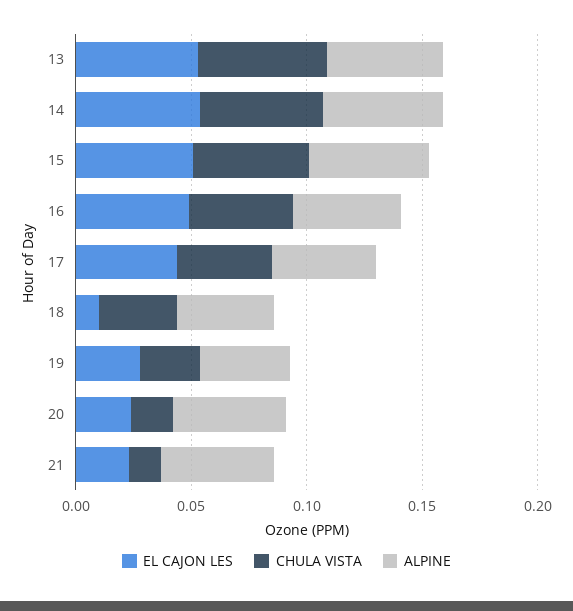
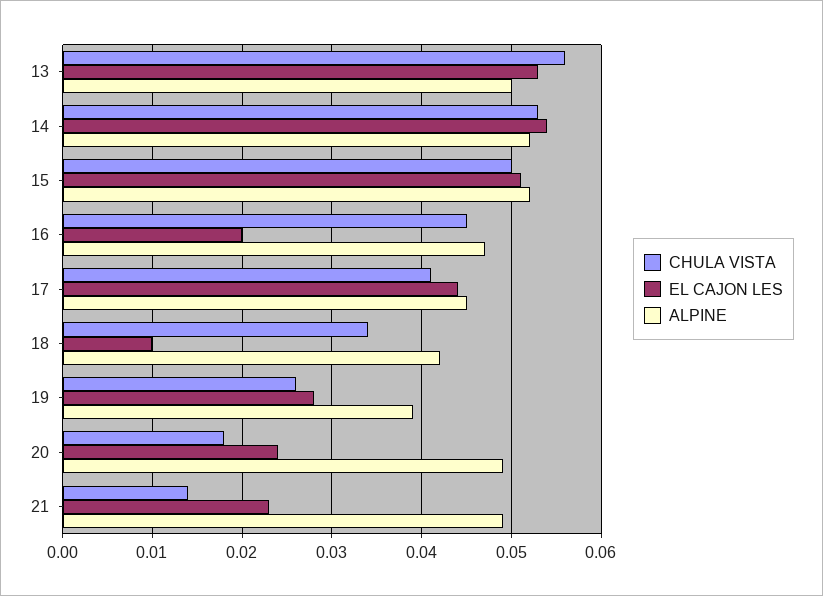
EL CAJON LES, 16: 0.05 -> 0.02

